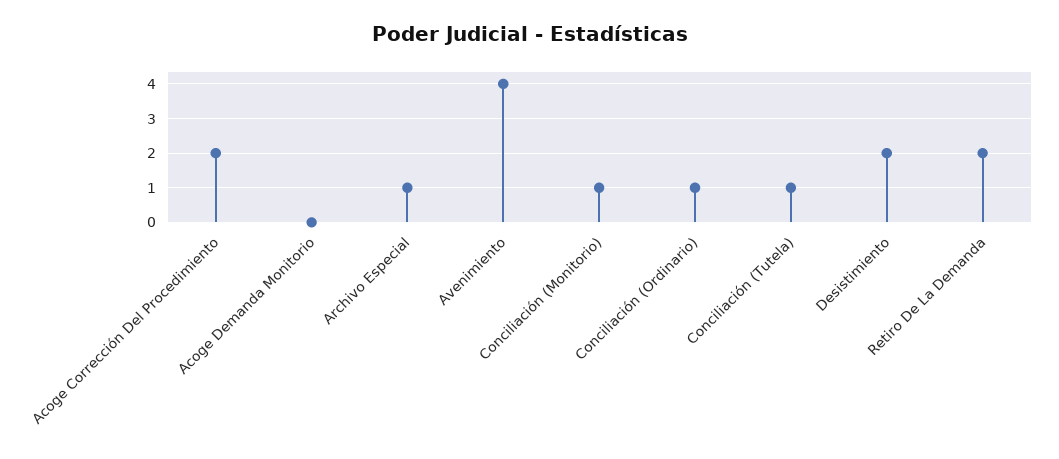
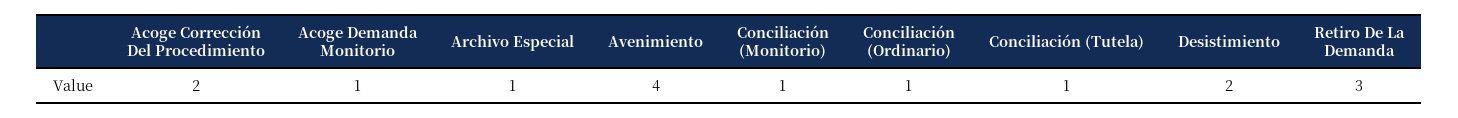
Acoge Demanda Monitorio: 0 -> 1
Retiro De La Demanda: 2 -> 3

